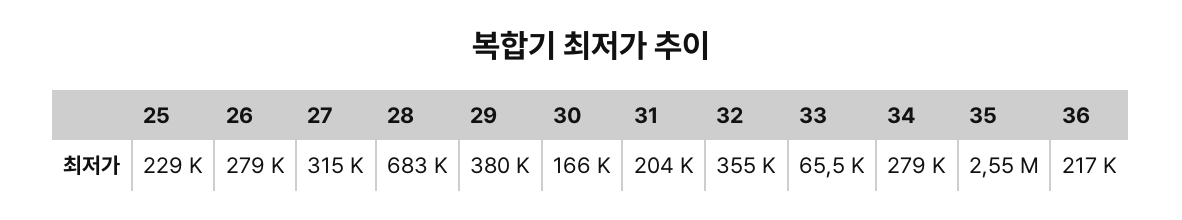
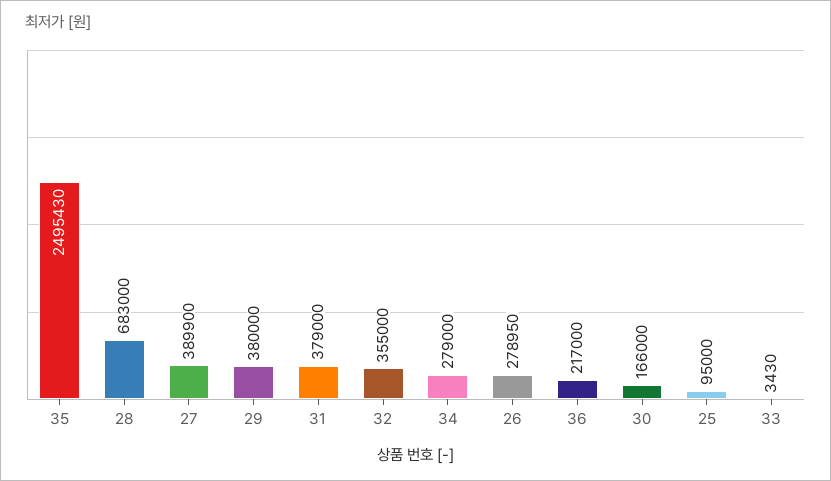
25: 229000 -> 95000
27: 315000 -> 389900
31: 204000 -> 379000
33: 65500 -> 3430
35: 2550000 -> 2495430

